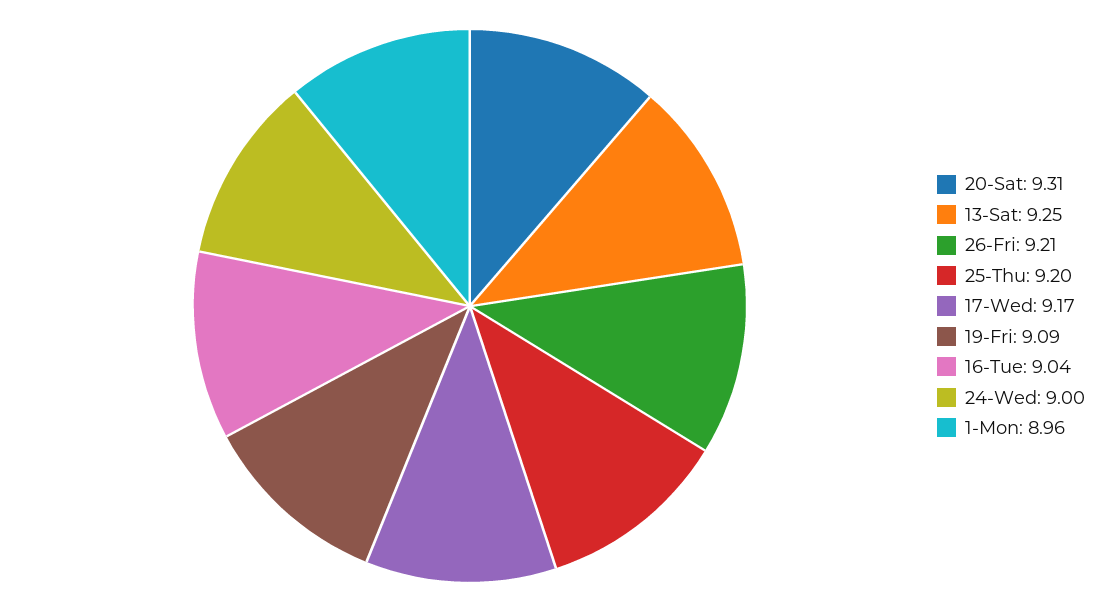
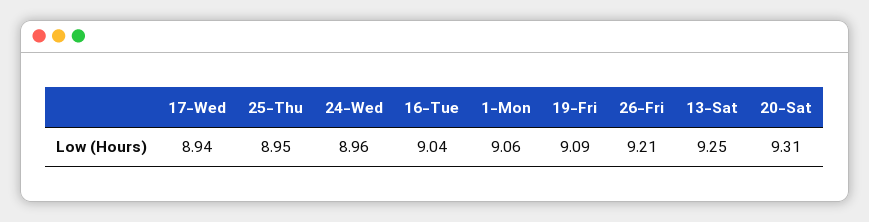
25-Thu: 9.2 -> 8.95
17-Wed: 9.17 -> 8.94
24-Wed: 9 -> 8.96
1-Mon: 8.96 -> 9.06

